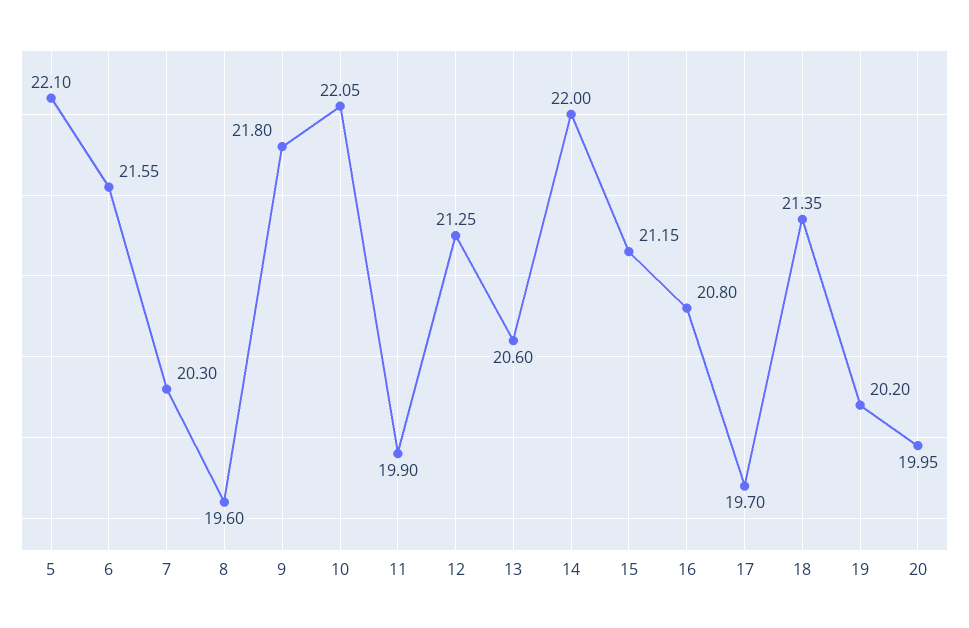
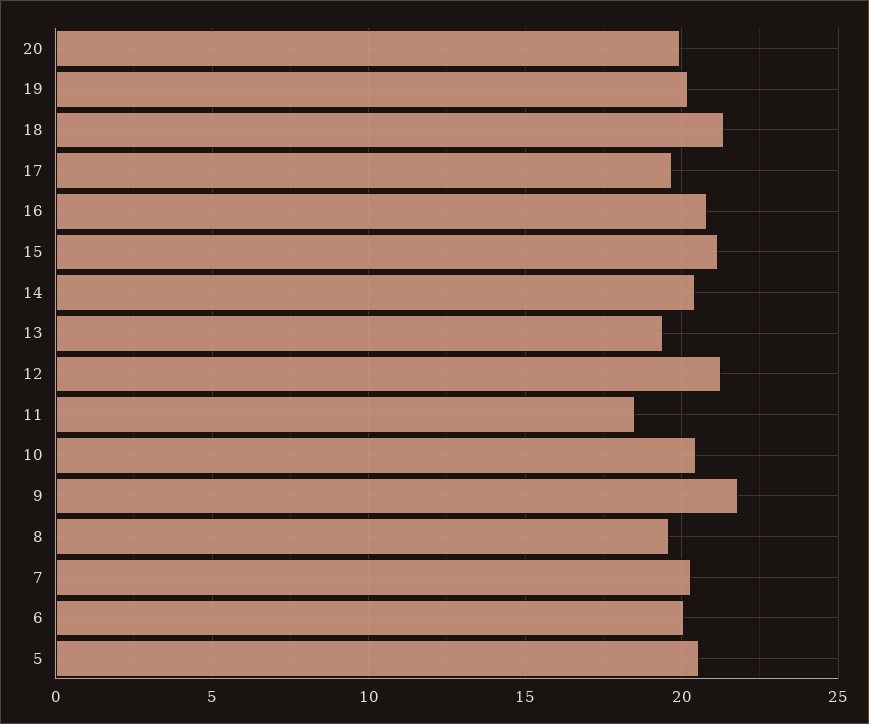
5: 22.1 -> 20.5
6: 21.55 -> 20
10: 22.05 -> 20.5
11: 19.9 -> 18.5
13: 20.6 -> 19.5
14: 22 -> 20.5

